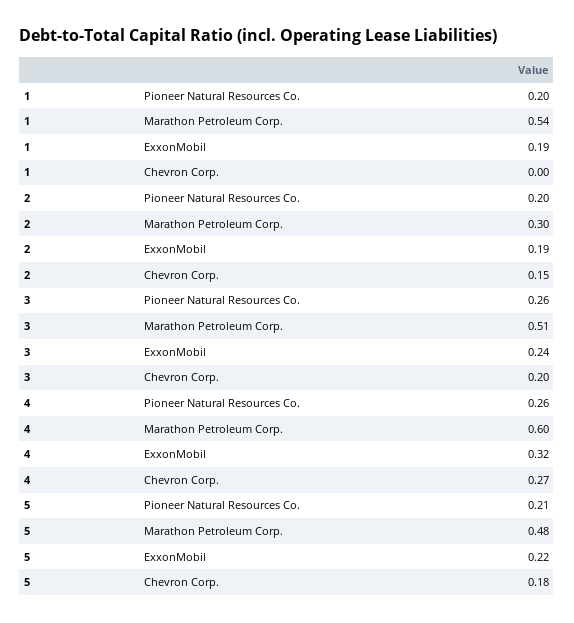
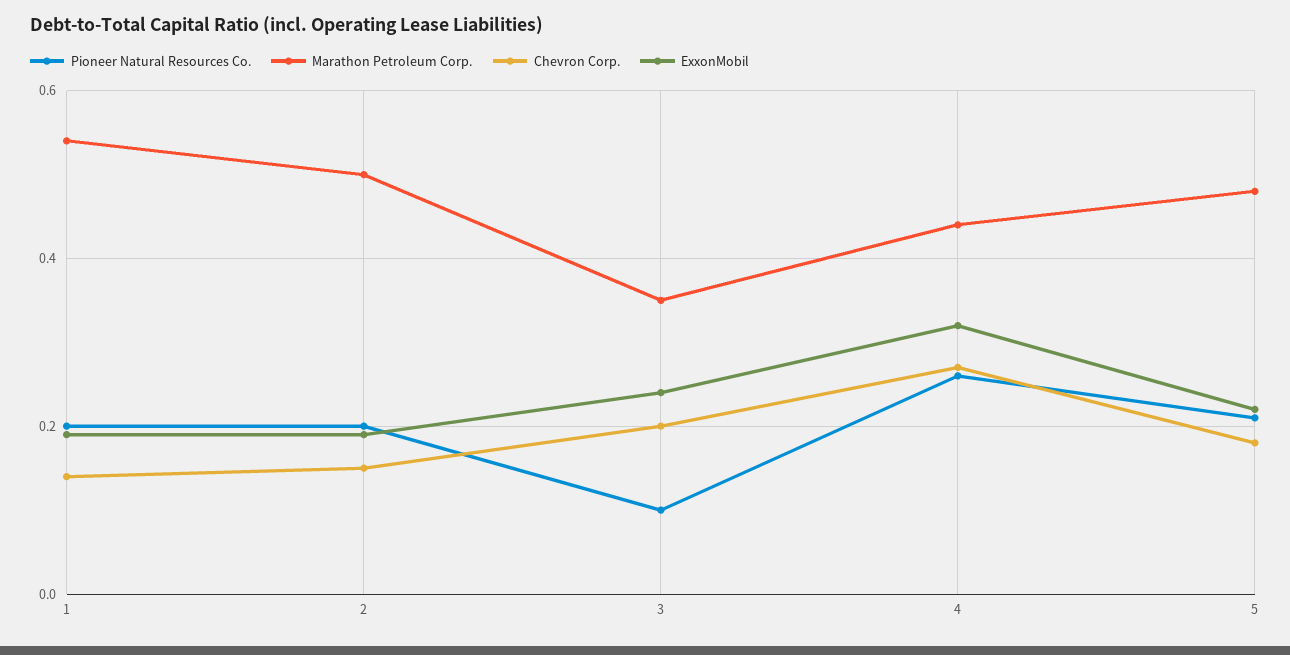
Chevron Corp., 1: 0 -> 0.15
Marathon Petroleum Corp., 2: 0.3 -> 0.5
Pioneer Natural Resources Co., 3: 0.26 -> 0.1
Marathon Petroleum Corp., 3: 0.51 -> 0.35
Marathon Petroleum Corp., 4: 0.6 -> 0.45

